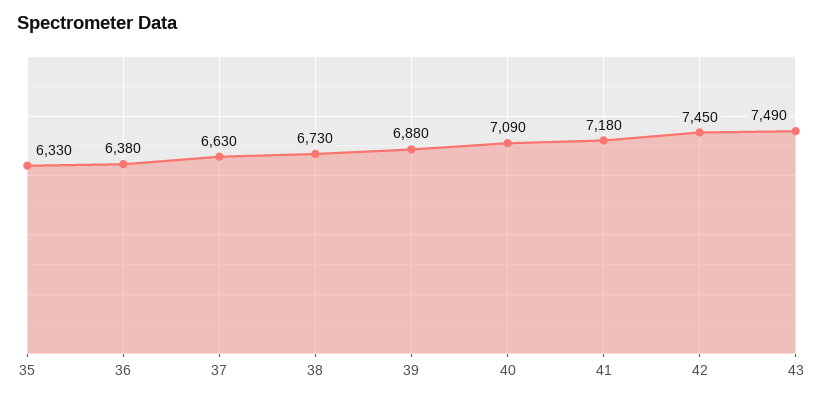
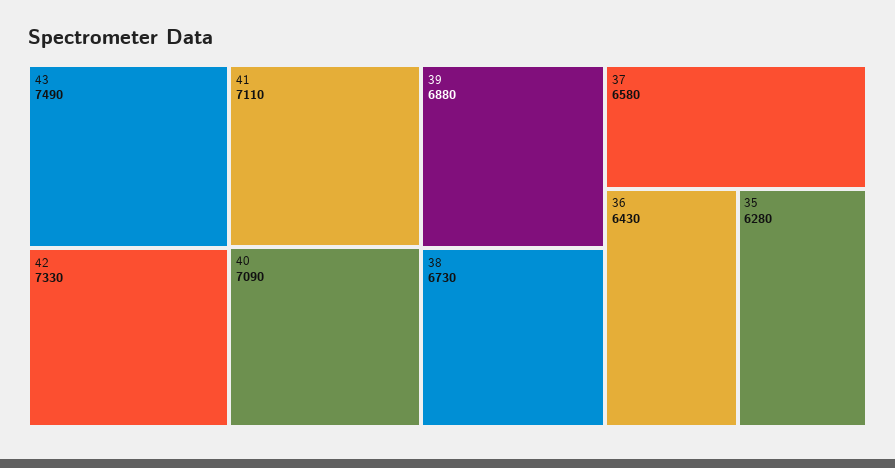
35: 6330 -> 6280
36: 6380 -> 6430
37: 6630 -> 6580
41: 7180 -> 7110
42: 7450 -> 7330

